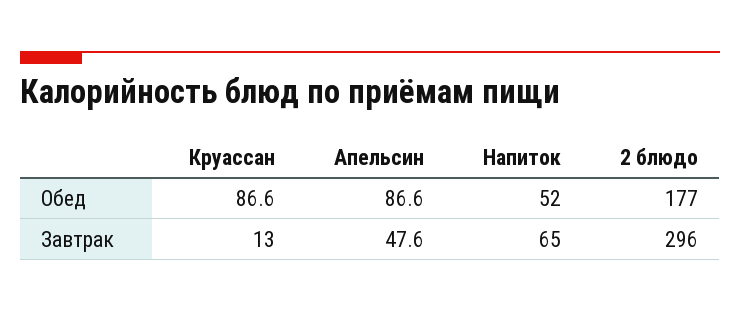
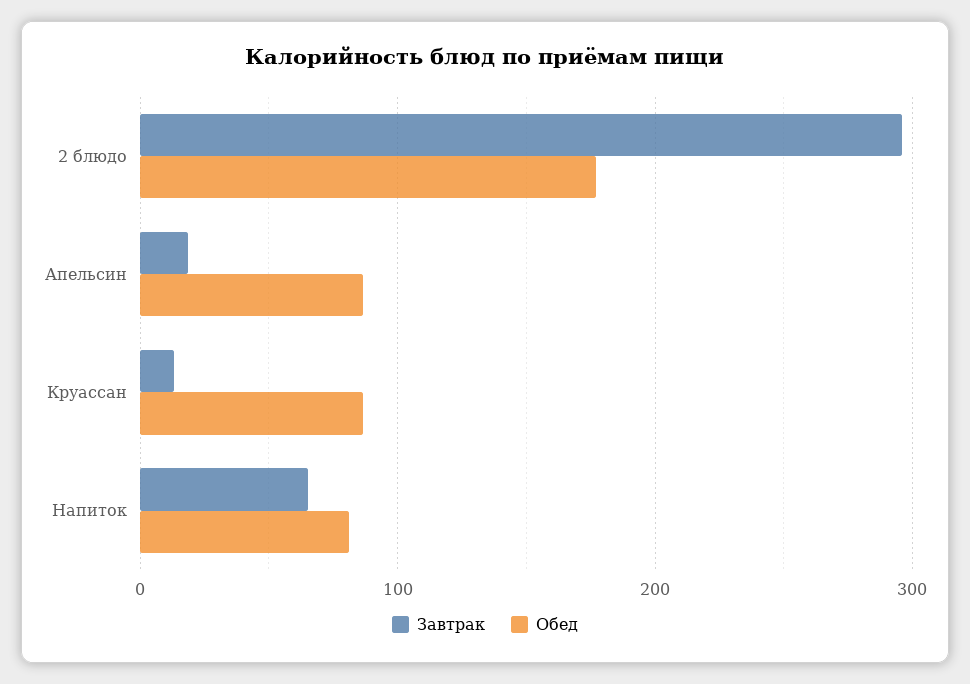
Обед, Напиток: 52 -> 80
Завтрак, Апельсин: 47.6 -> 20

